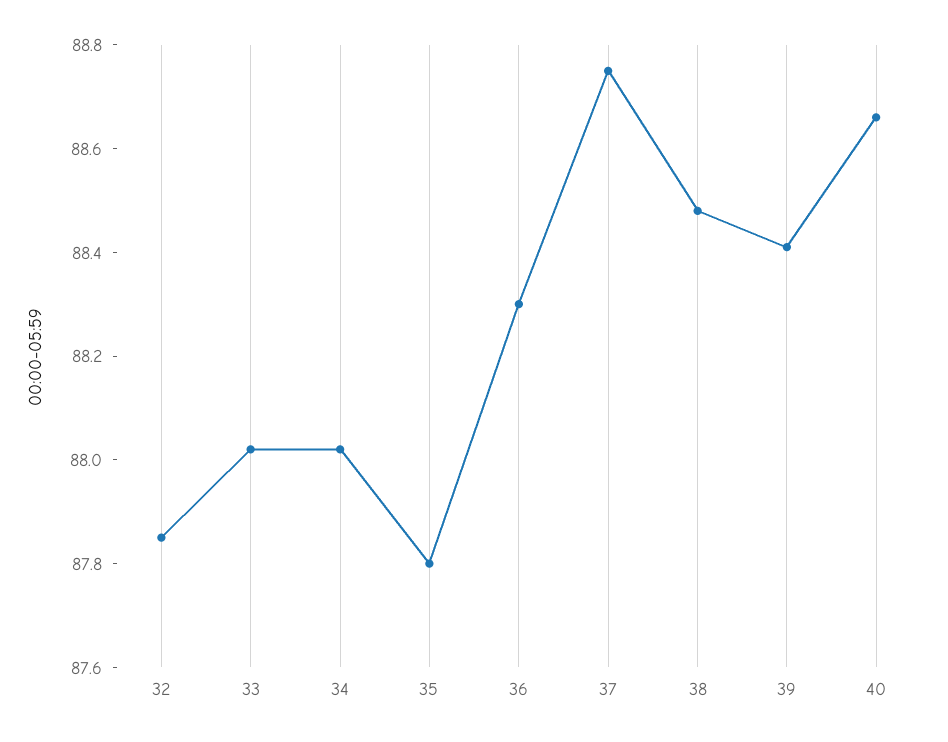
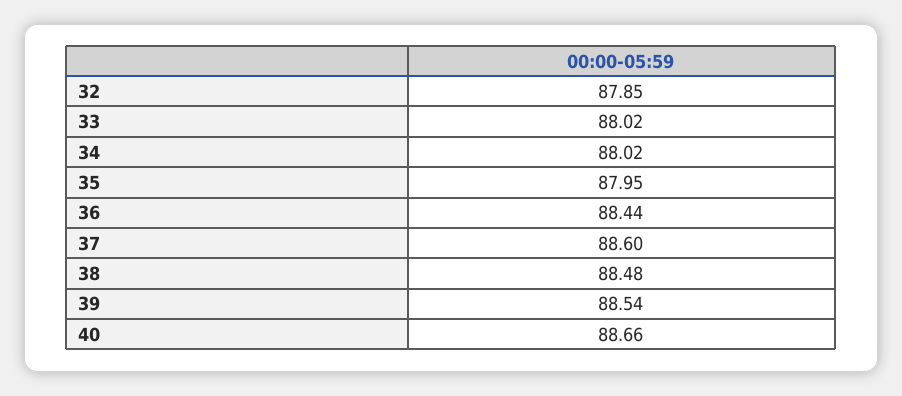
35: 87.8 -> 87.95
36: 88.3 -> 88.44
37: 88.75 -> 88.6
39: 88.4 -> 88.54

